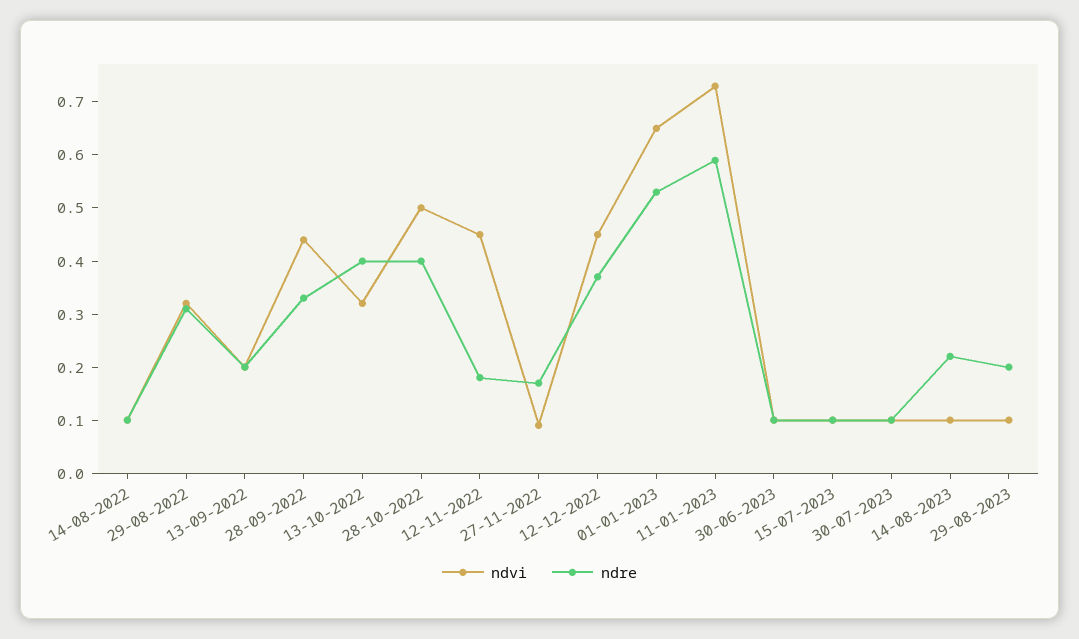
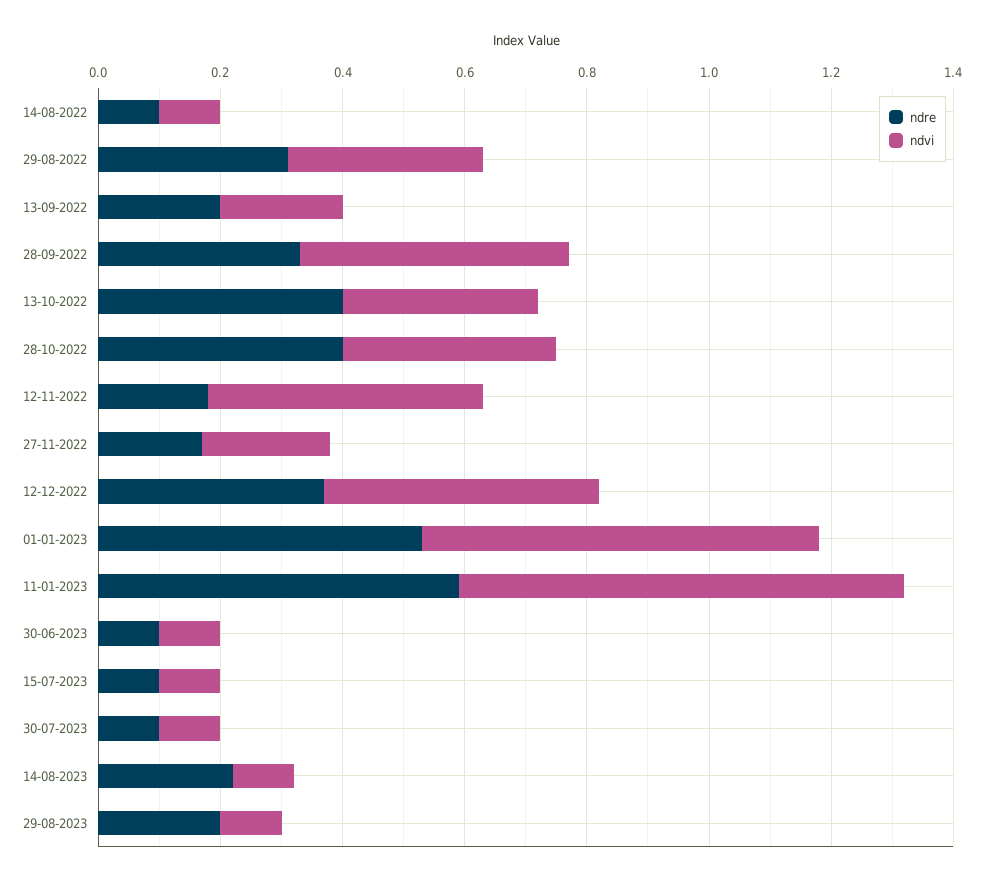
ndvi, 28-10-2022: 0.5 -> 0.35
ndvi, 27-11-2022: 0.1 -> 0.2

